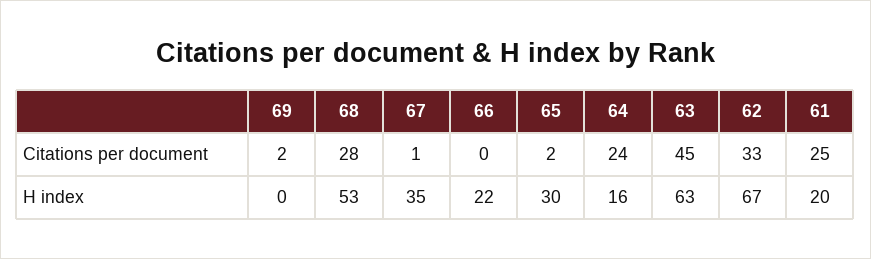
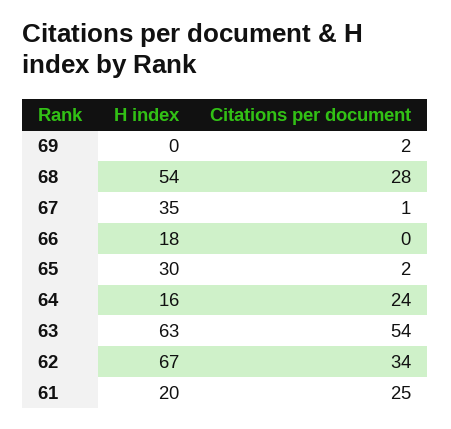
63, Citations per document: 45 -> 54
62, Citations per document: 33 -> 34
68, H index: 53 -> 54
66, H index: 22 -> 18

